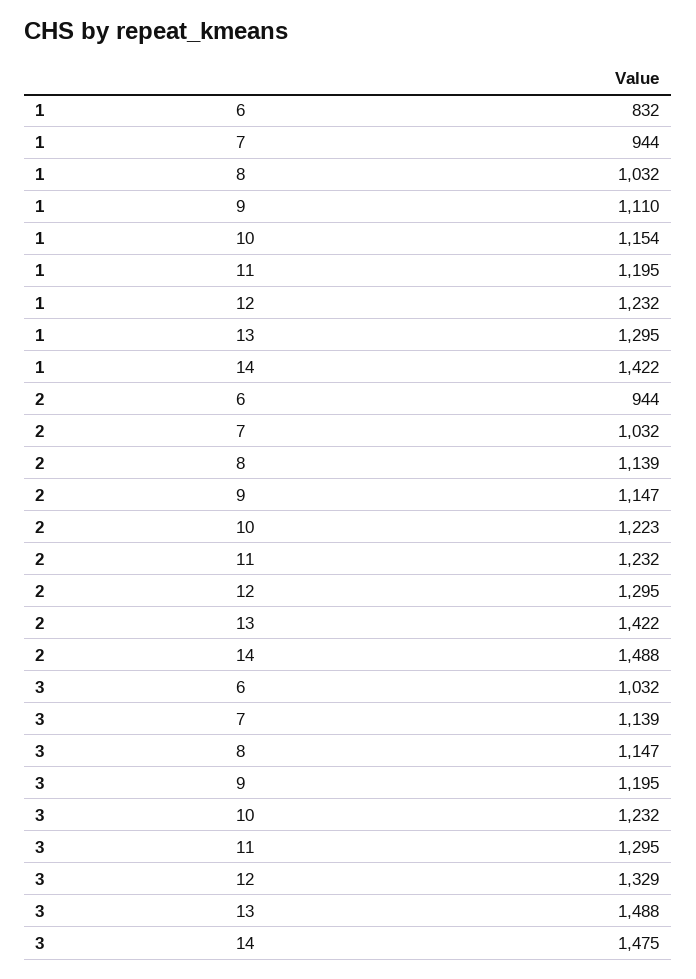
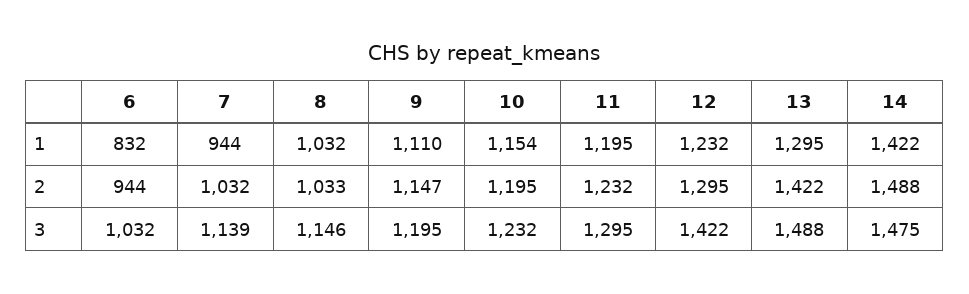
2, 8: 1139 -> 1033
2, 10: 1223 -> 1195
3, 8: 1147 -> 1146
3, 12: 1329 -> 1422

